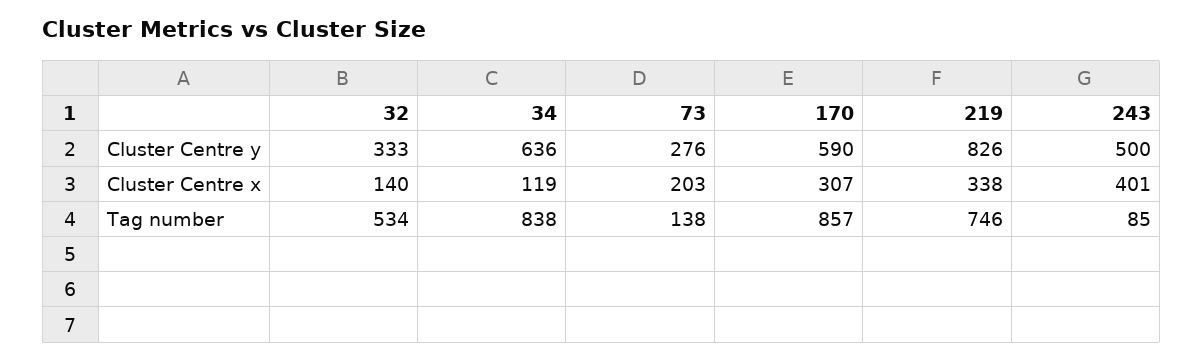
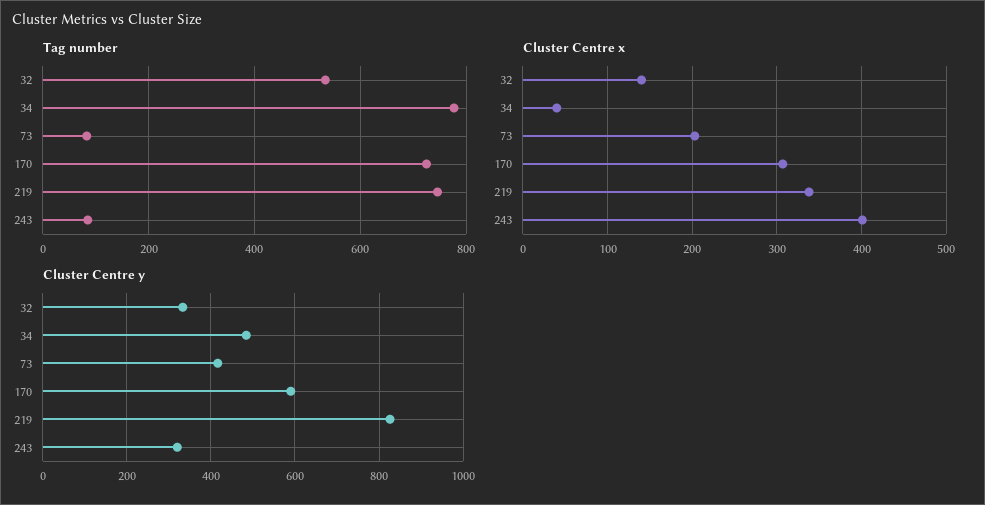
Cluster Centre y, 34: 636 -> 480
Cluster Centre y, 73: 276 -> 420
Cluster Centre y, 243: 500 -> 320
Cluster Centre x, 34: 119 -> 40
Tag number, 34: 838 -> 780
Tag number, 73: 138 -> 80
Tag number, 170: 857 -> 720

